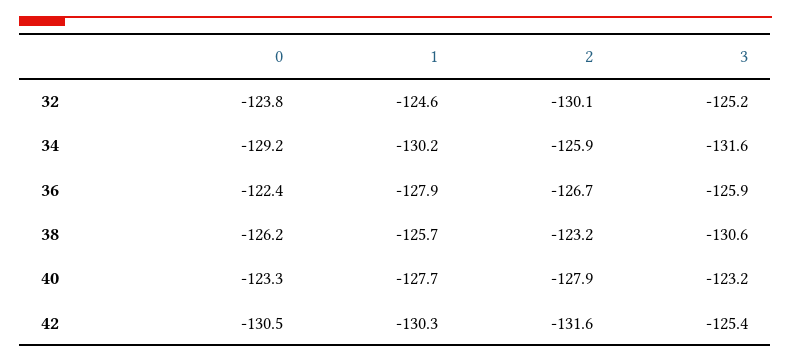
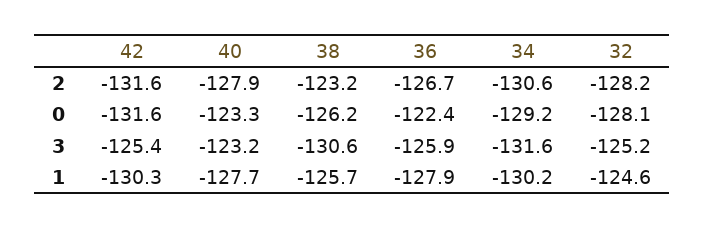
0, 32: -123.8 -> -128.1
2, 32: -130.1 -> -128.2
2, 34: -125.9 -> -130.6
0, 42: -130.5 -> -131.6

